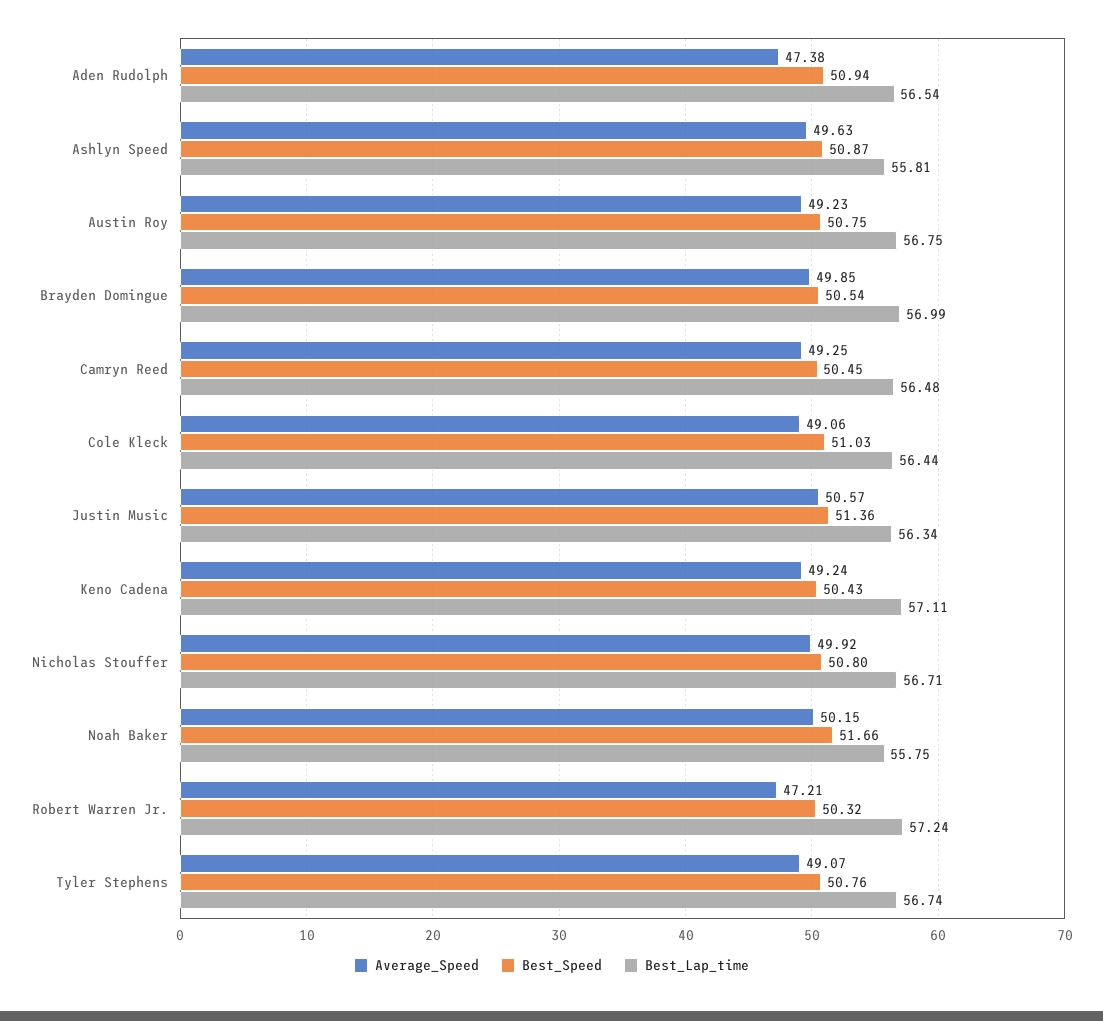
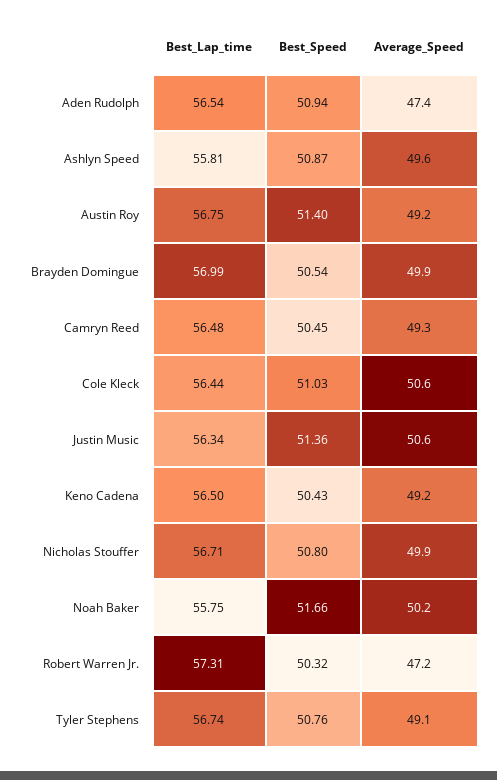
Best_Speed, Austin Roy: 50.75 -> 51.4
Average_Speed, Cole Kleck: 49.06 -> 50.6
Best_Lap_time, Keno Cadena: 57.11 -> 56.5
Best_Lap_time, Robert Warren Jr.: 57.24 -> 57.31

